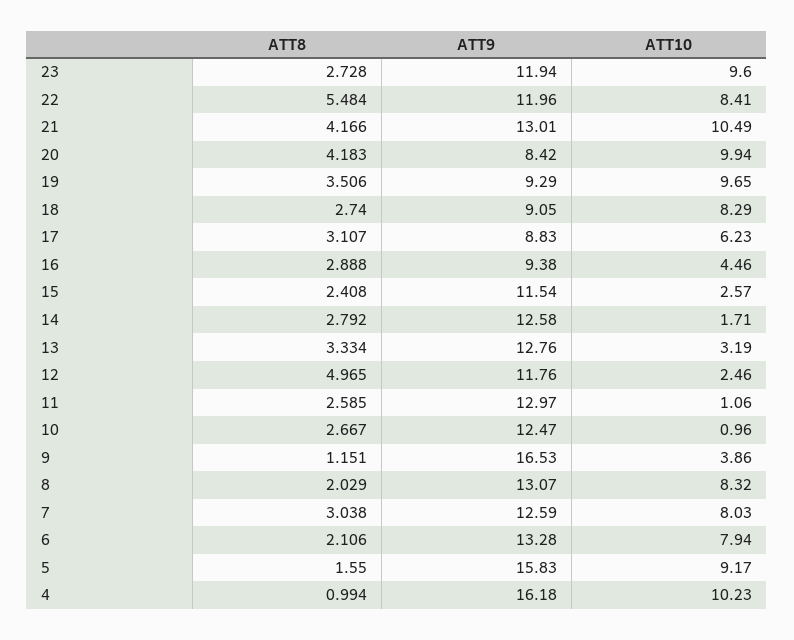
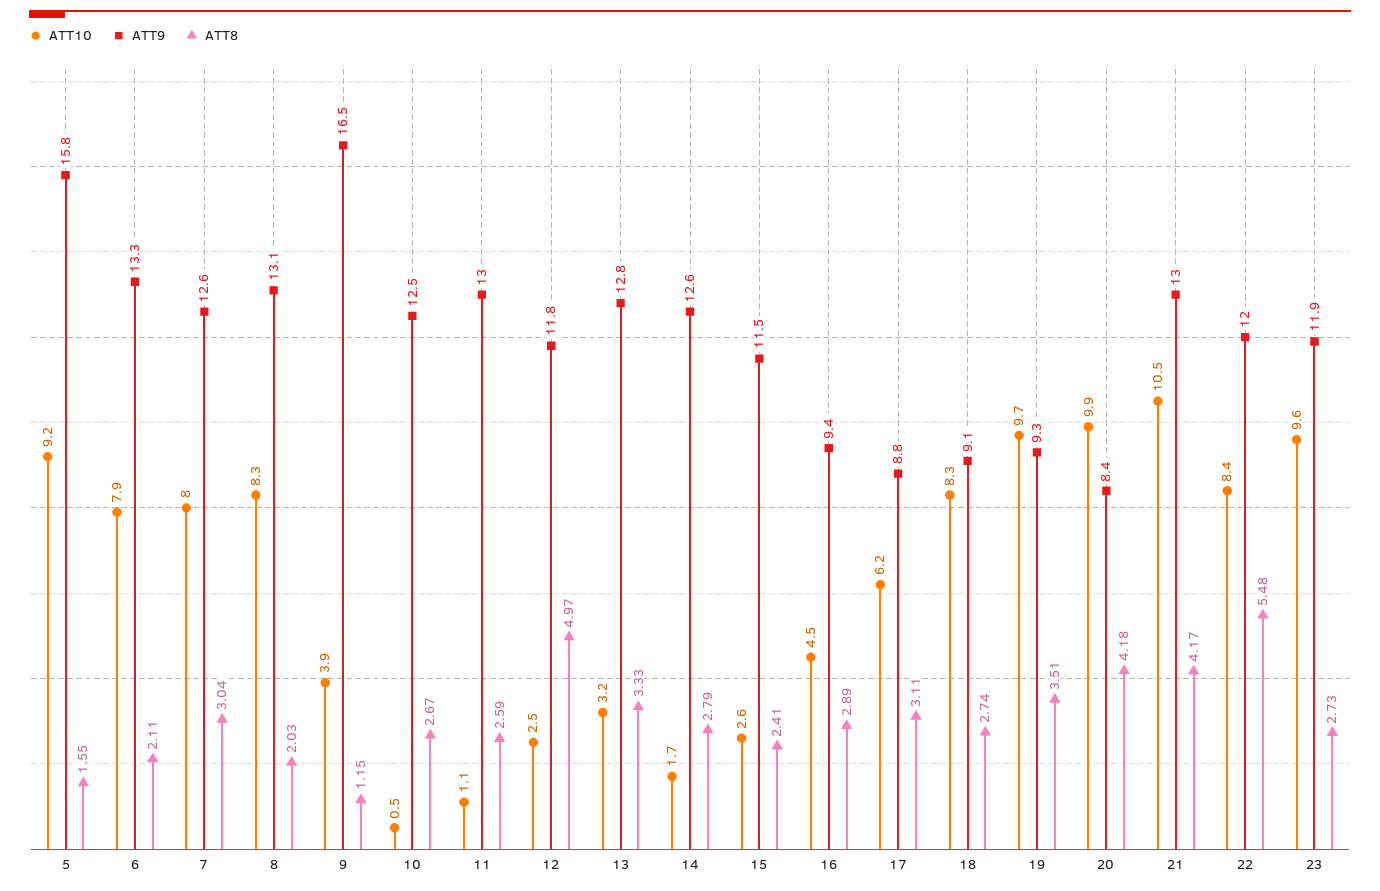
ATT10, 10: 0.96 -> 0.5
ATT8, 4: 0.994 -> none
ATT9, 4: 16.18 -> none
ATT10, 4: 10.23 -> none

